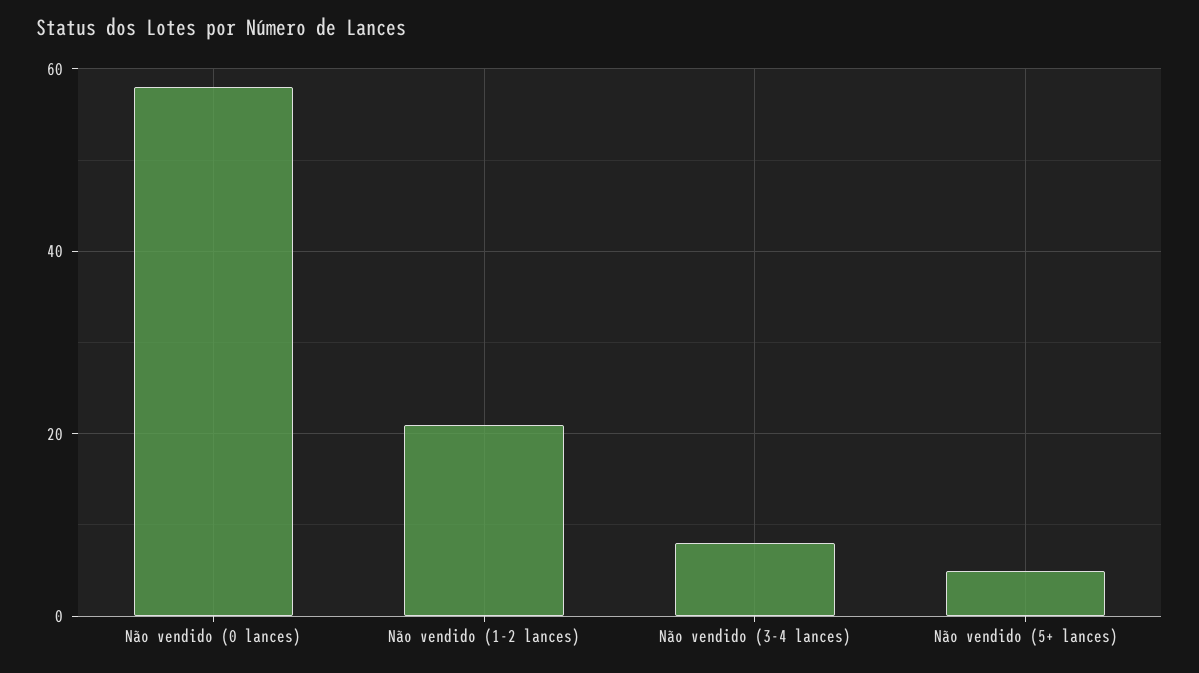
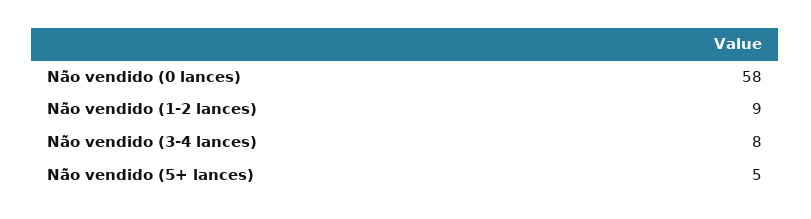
Não vendido (1-2 lances): 20 -> 9

